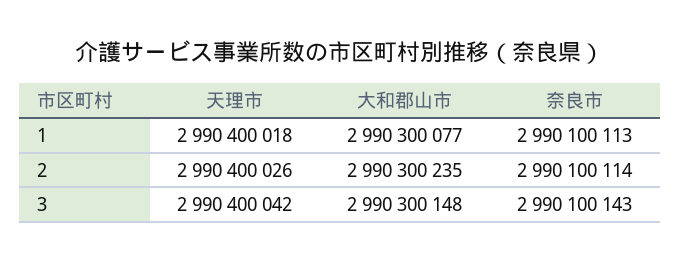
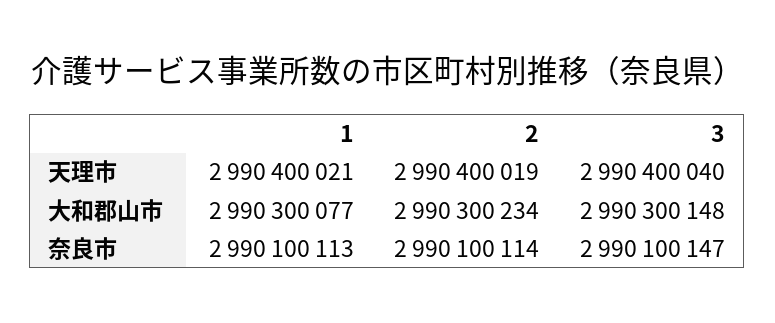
天理市, 1: 2990400018 -> 2990400021
天理市, 2: 2990400026 -> 2990400019
大和郡山市, 2: 2990300235 -> 2990300234
天理市, 3: 2990400042 -> 2990400040
奈良市, 3: 2990100143 -> 2990100147

